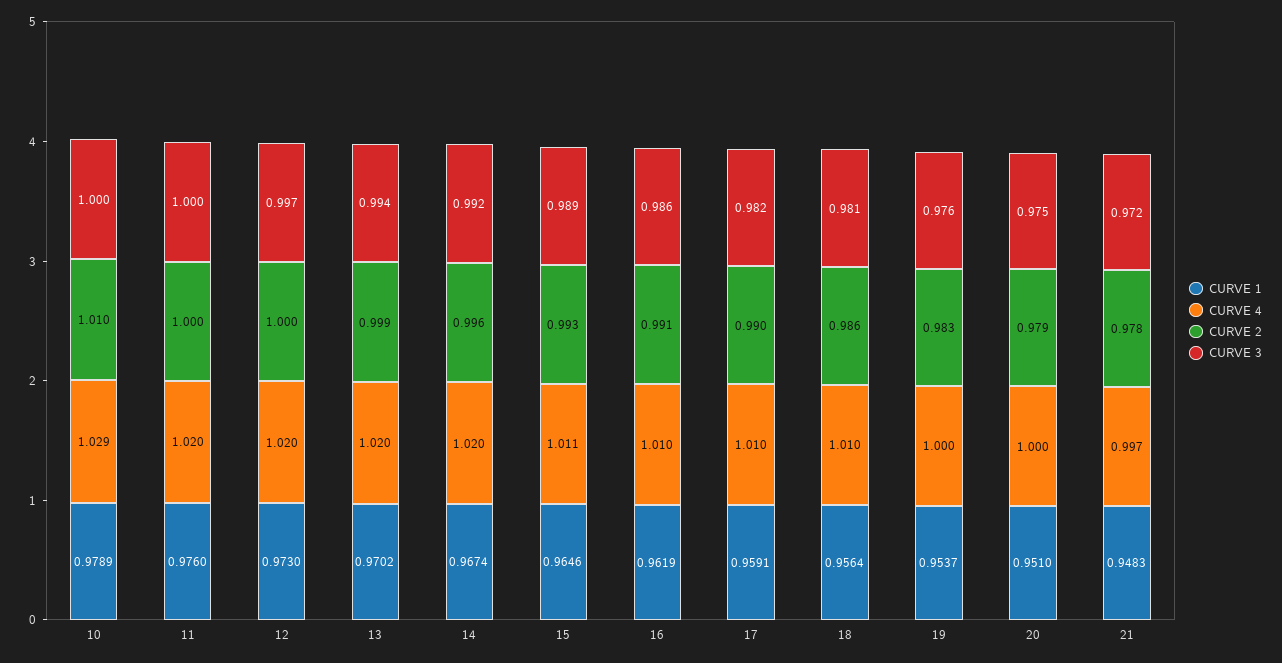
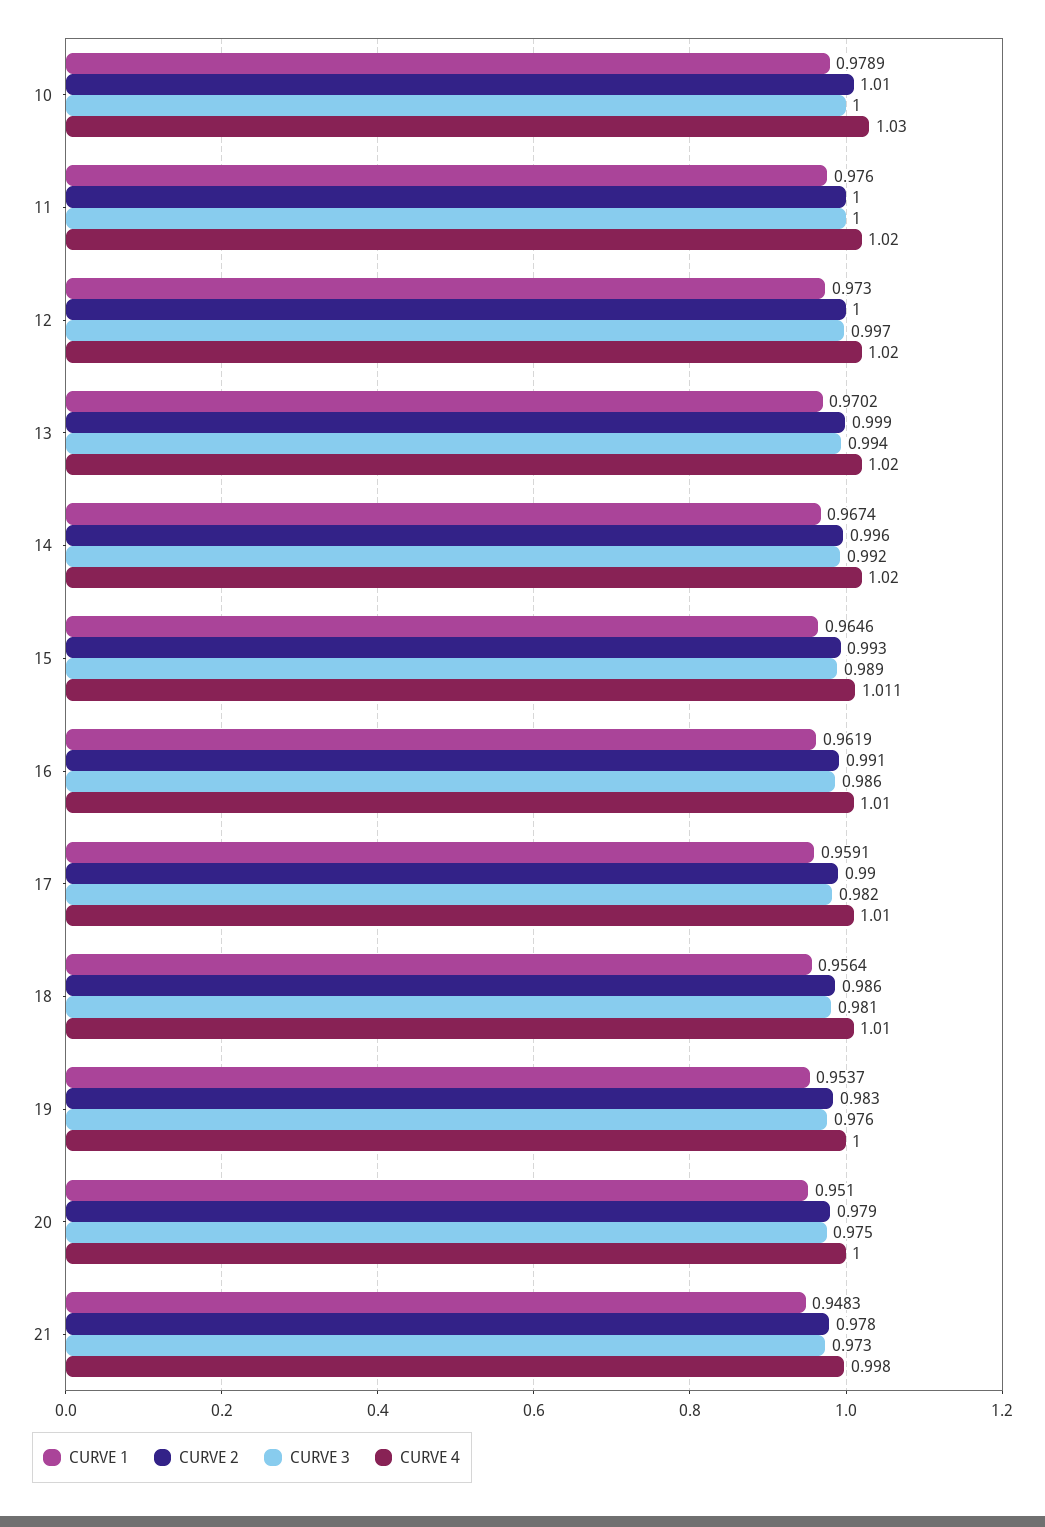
CURVE 4, 10: 1.029 -> 1.03
CURVE 4, 21: 0.997 -> 0.998
CURVE 3, 21: 0.972 -> 0.973

